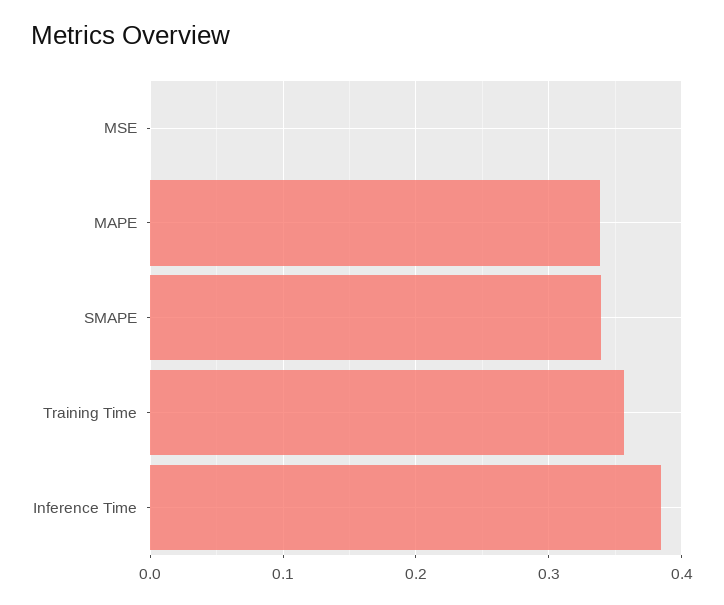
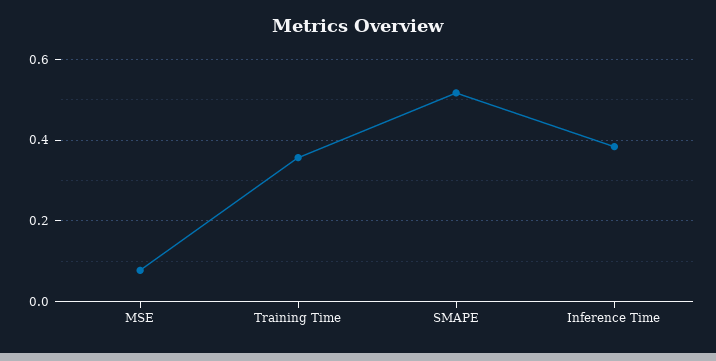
MSE: 0 -> 0.08
MAPE: 0.34 -> none
SMAPE: 0.34 -> 0.52

